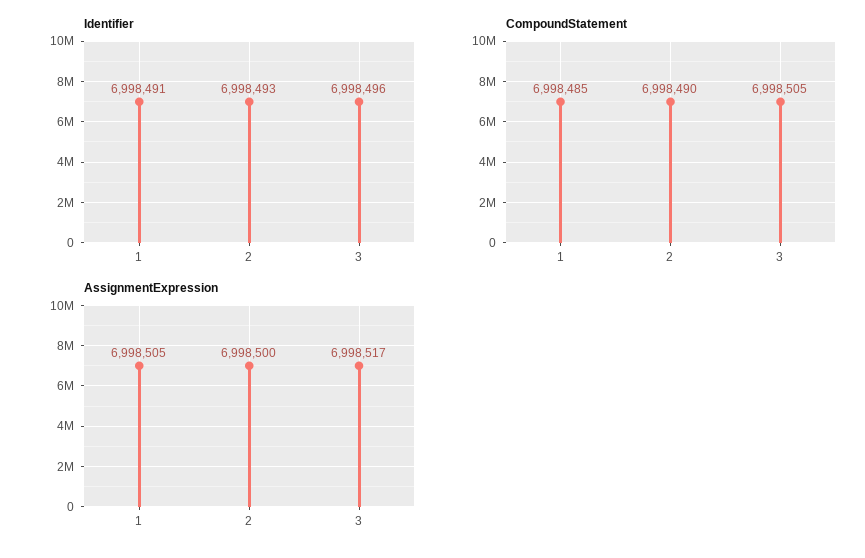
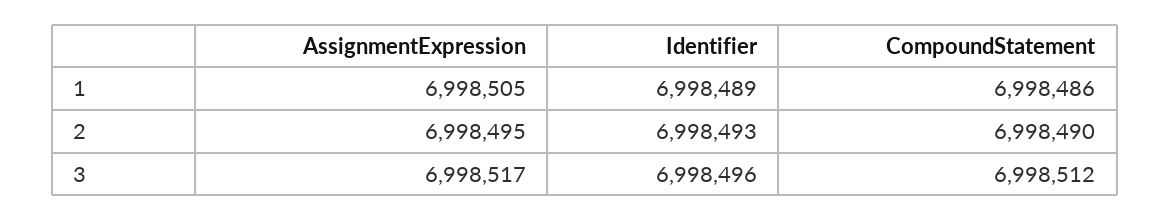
Identifier, 1: 6998491 -> 6998489
CompoundStatement, 1: 6998485 -> 6998486
CompoundStatement, 3: 6998505 -> 6998512
AssignmentExpression, 2: 6998500 -> 6998495

